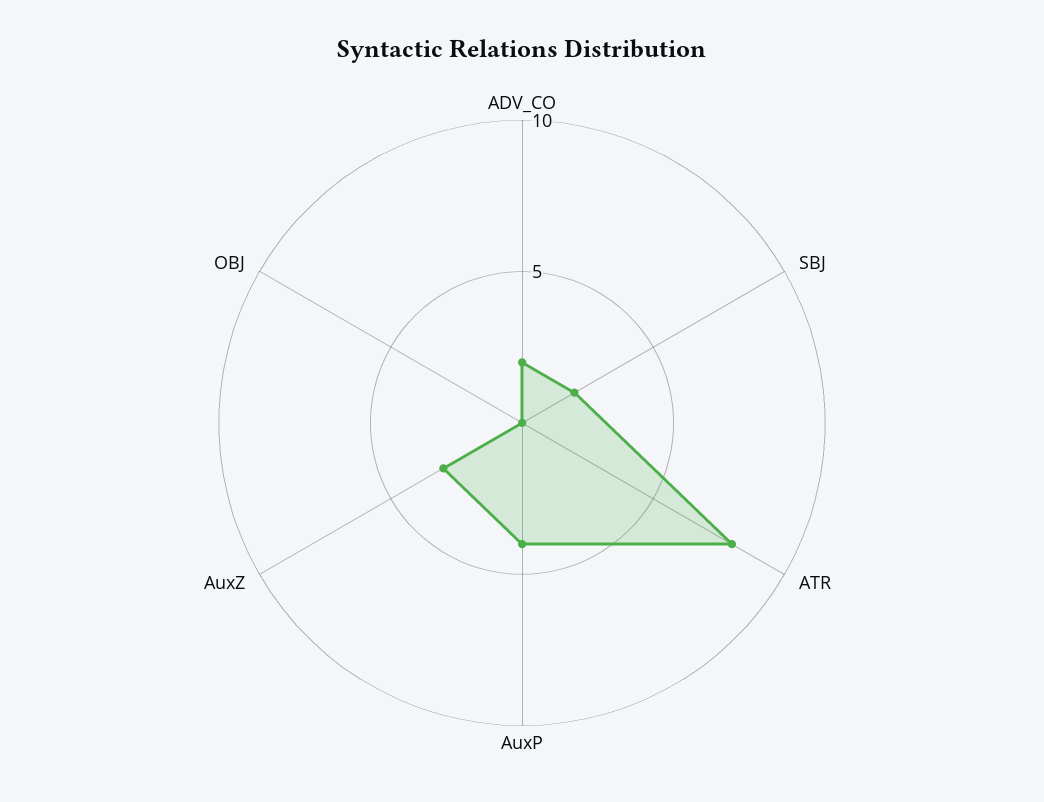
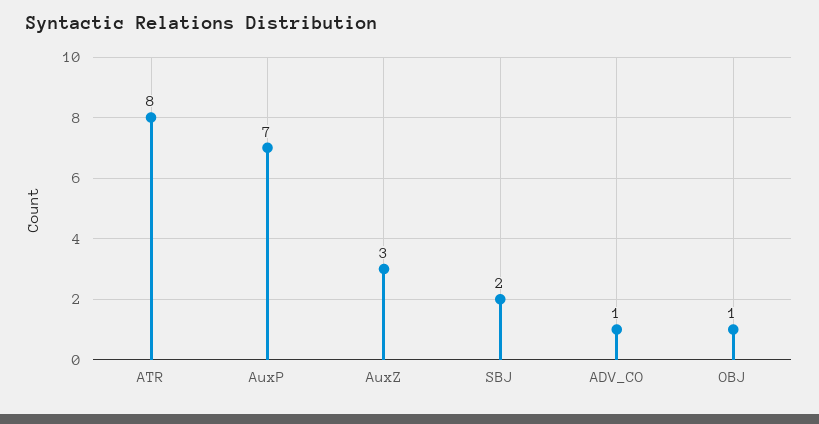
ADV_CO: 2 -> 1
AuxP: 4 -> 7
OBJ: 0 -> 1

